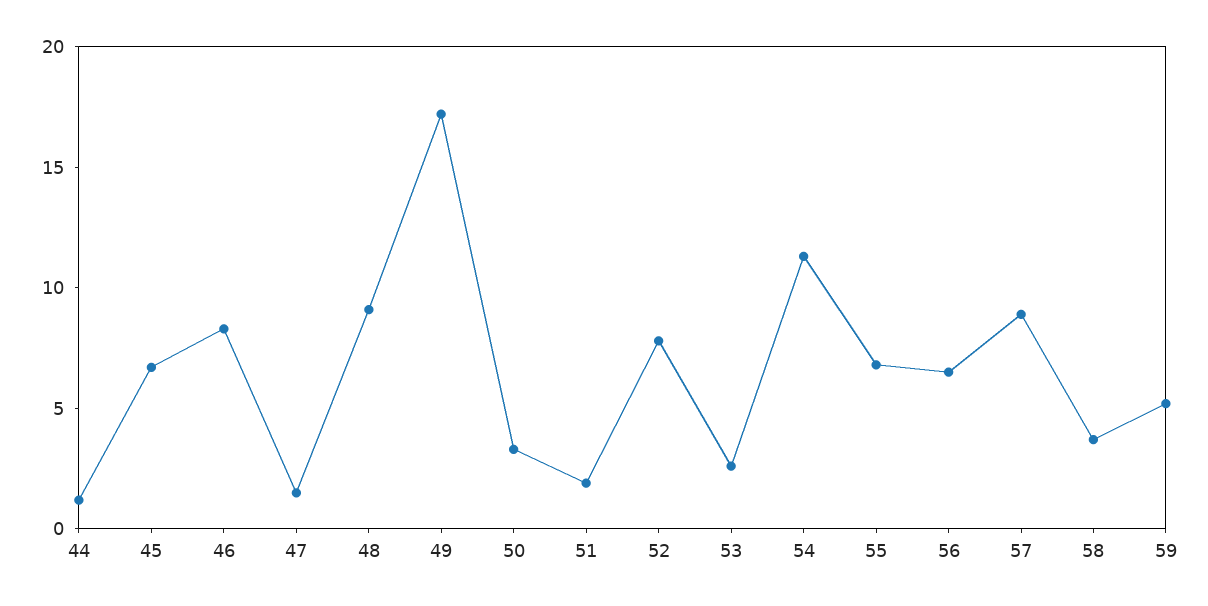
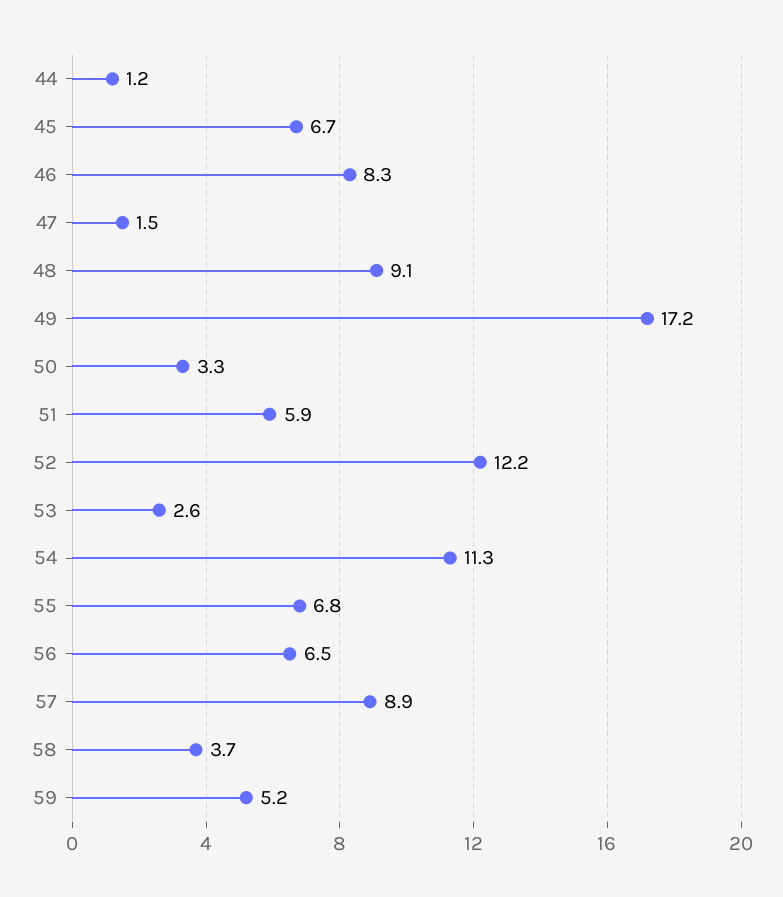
51: 2 -> 5.9
52: 8 -> 12.2

